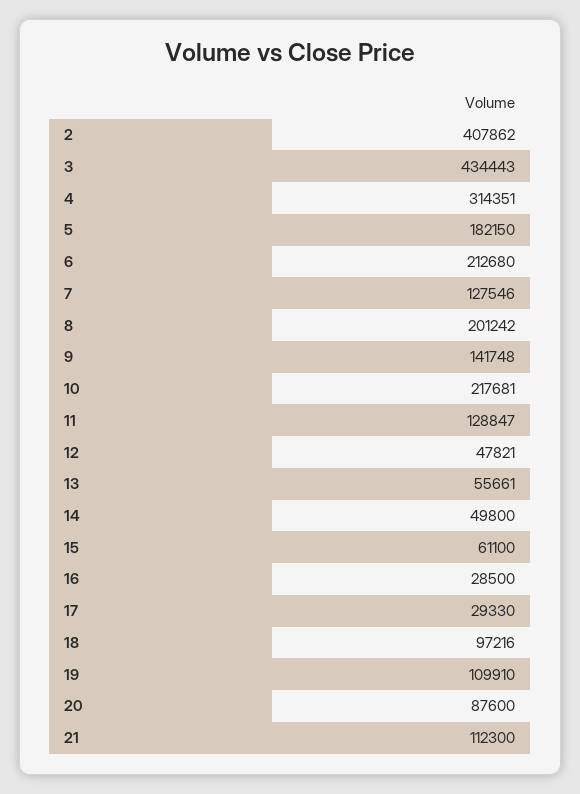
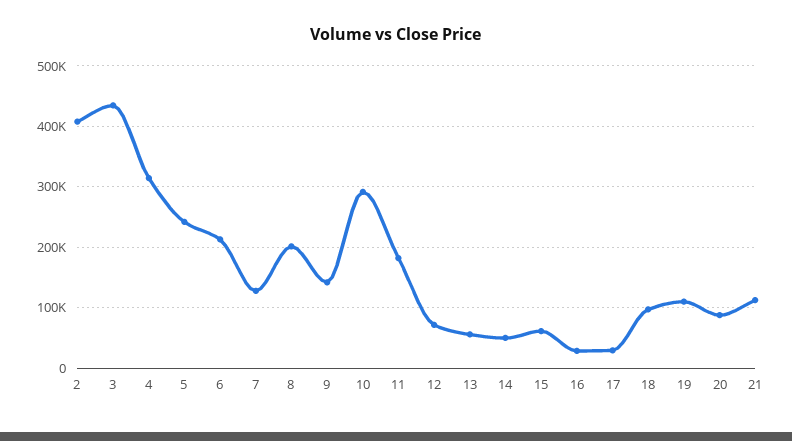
5: 182150 -> 240000
10: 217681 -> 290000
11: 128847 -> 180000
12: 47821 -> 70000

